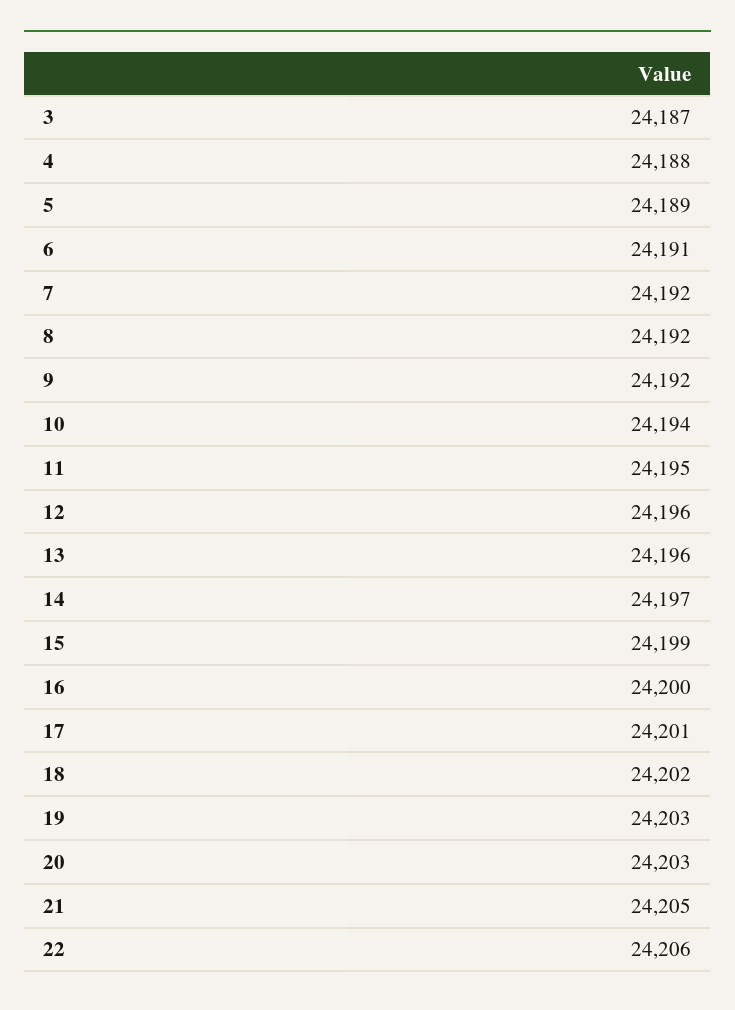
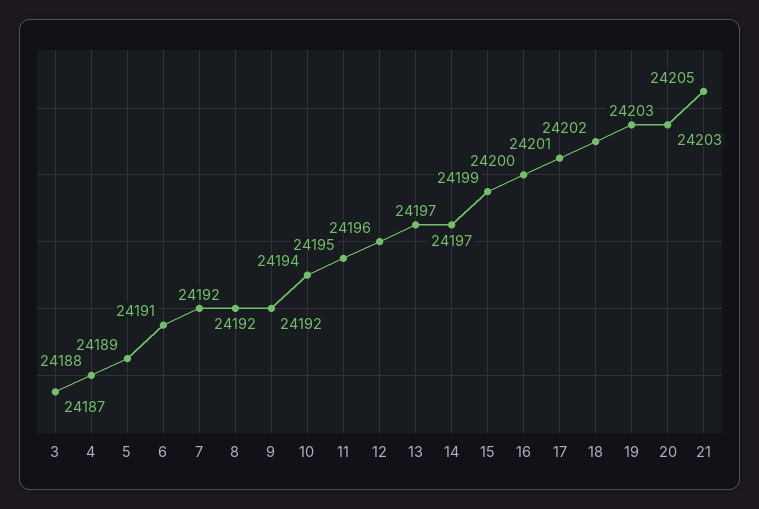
13: 24196 -> 24197
22: 24206 -> none

